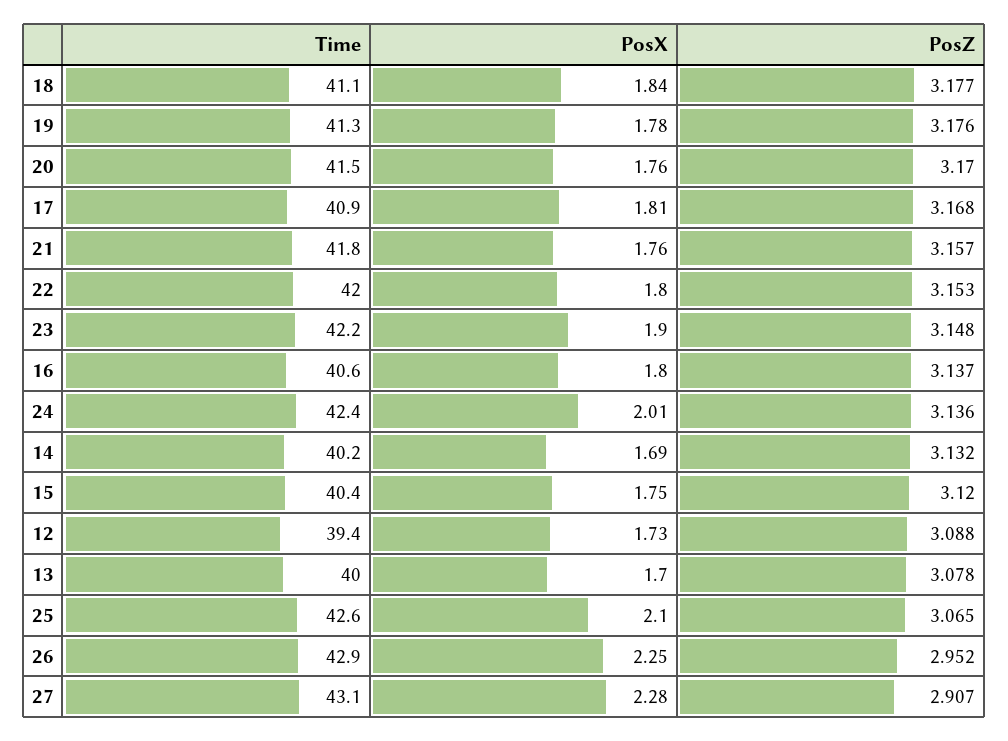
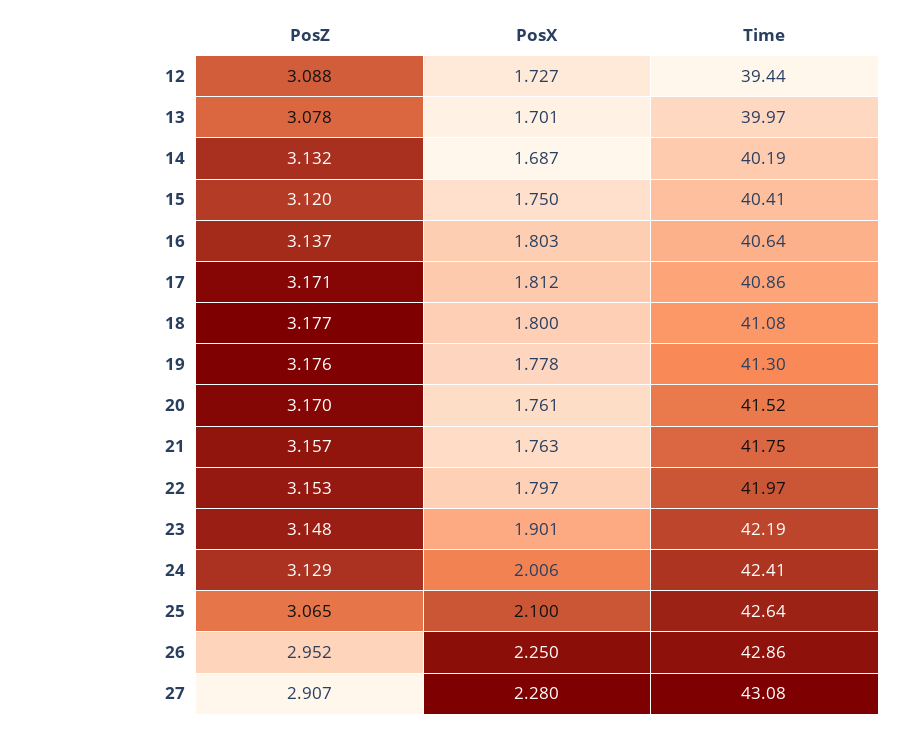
PosX, 18: 1.84 -> 1.8
PosZ, 17: 3.168 -> 3.171
PosZ, 24: 3.136 -> 3.129

